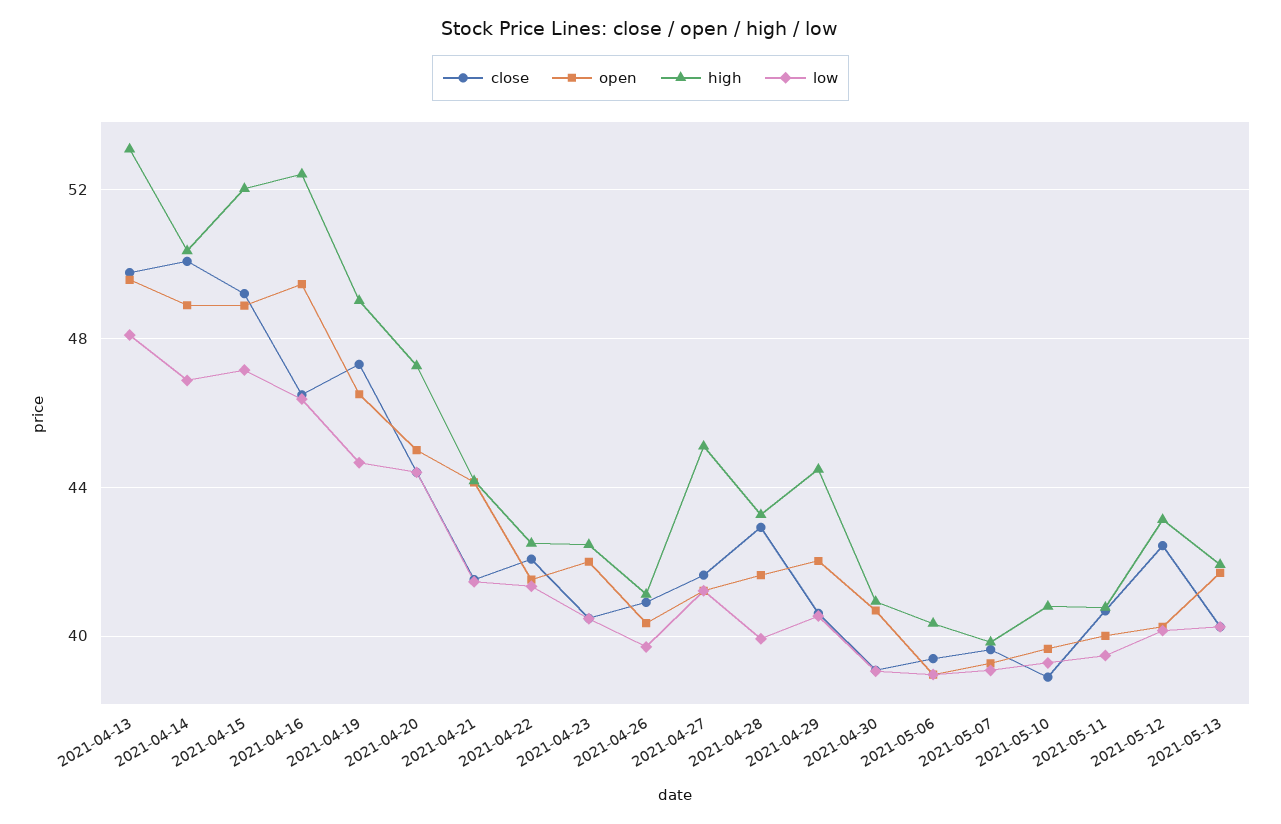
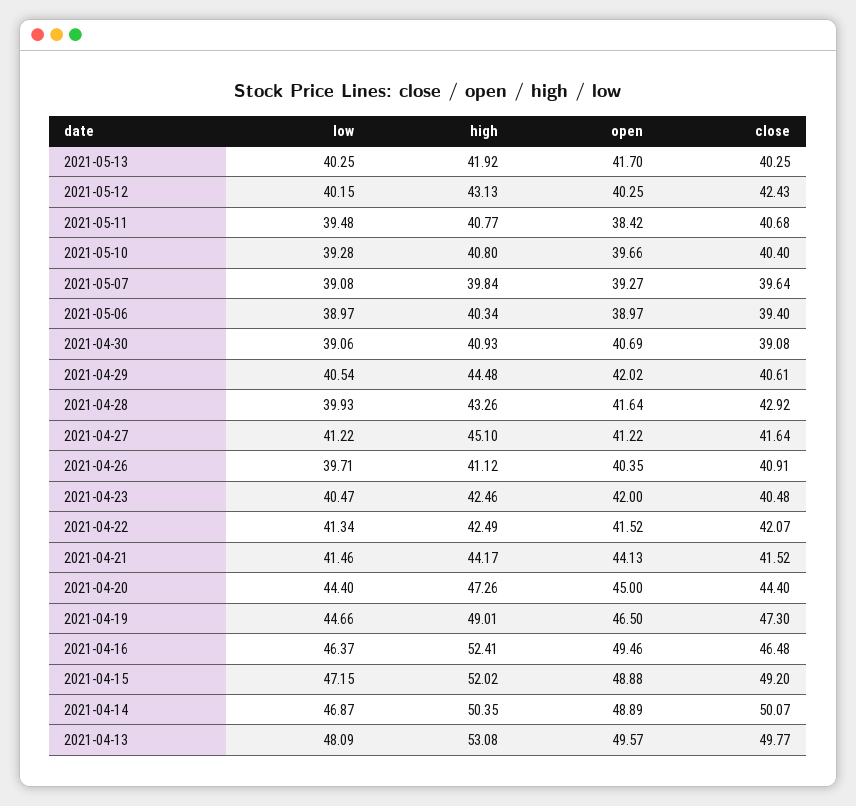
close, 2021-05-10: 39 -> 40.4
open, 2021-05-11: 40 -> 38.42

